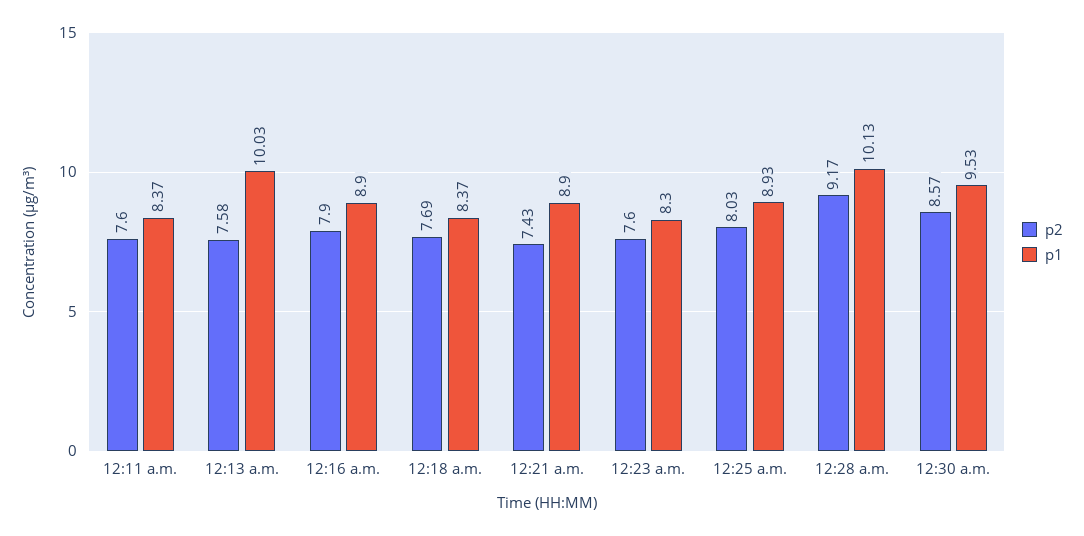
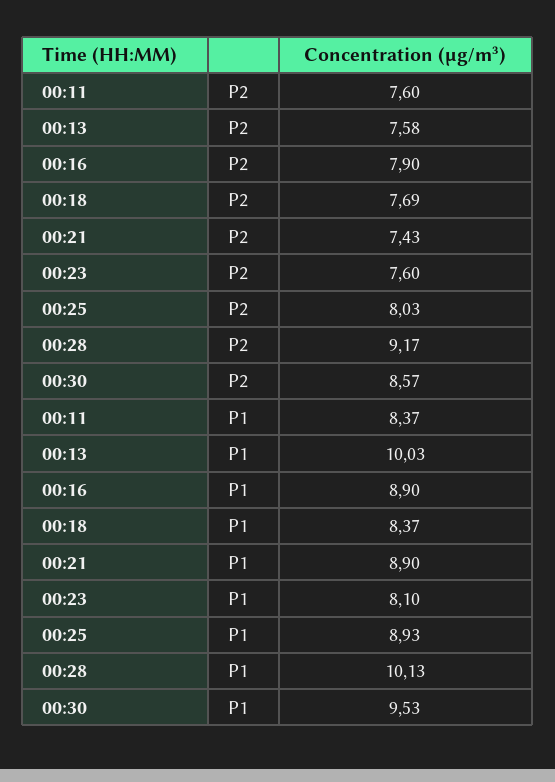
p1, 12:23 a.m.: 8.3 -> 8.1

